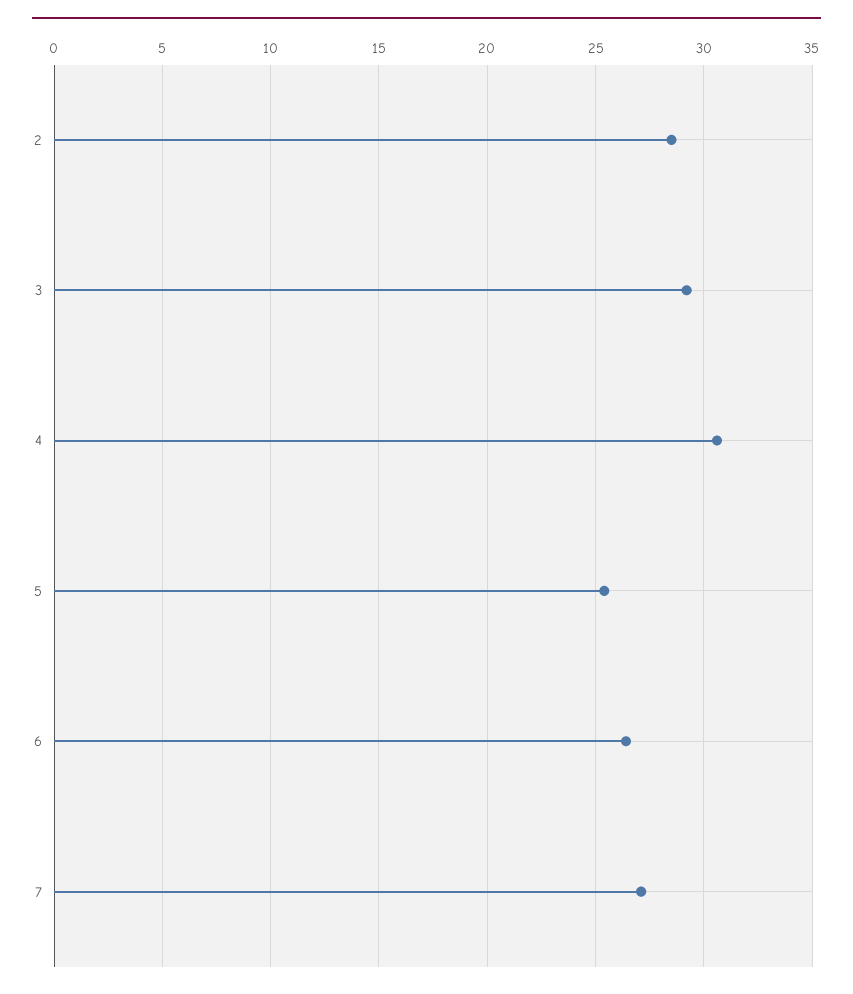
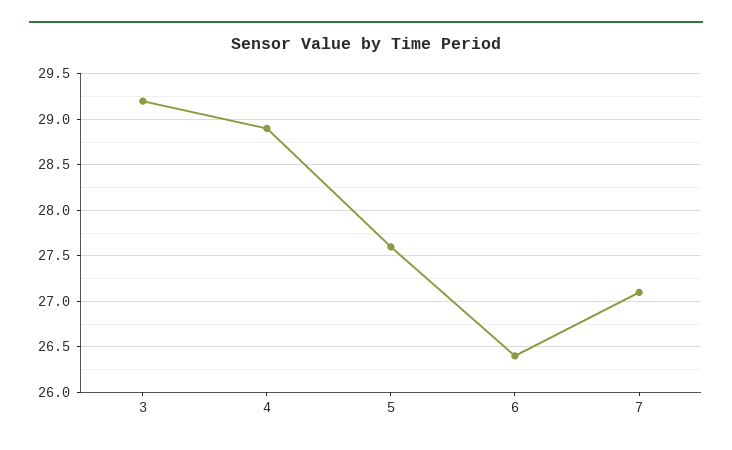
2: 28.5 -> none
4: 30.5 -> 28.9
5: 25.5 -> 27.6

